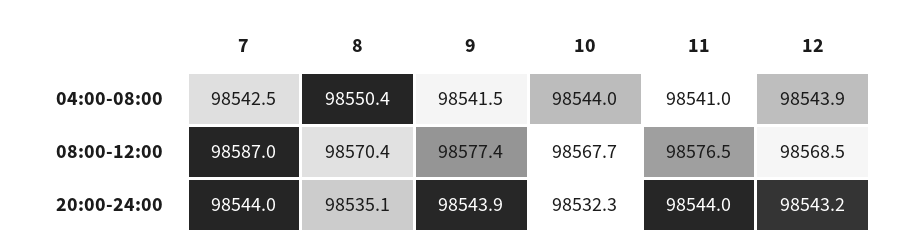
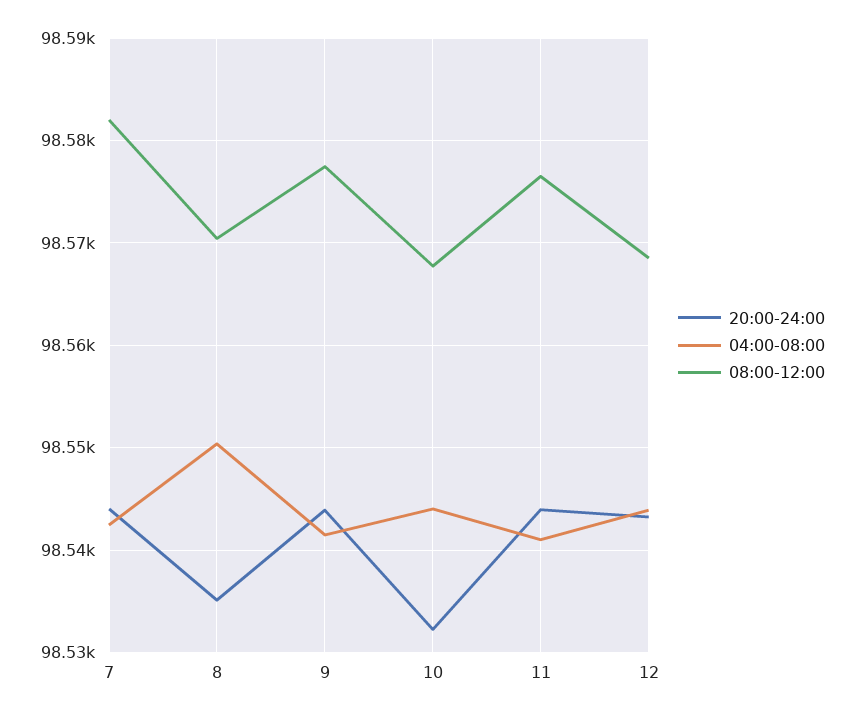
08:00-12:00, 7: 98587 -> 98582

